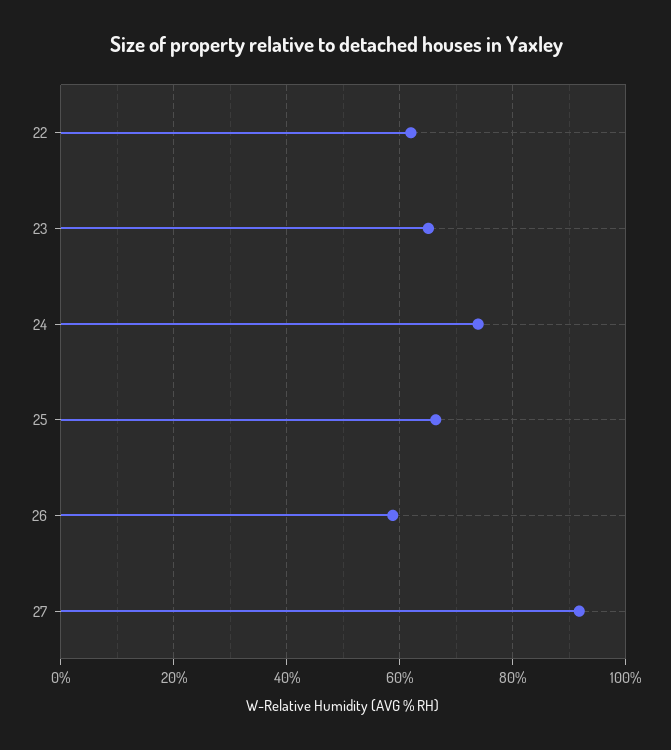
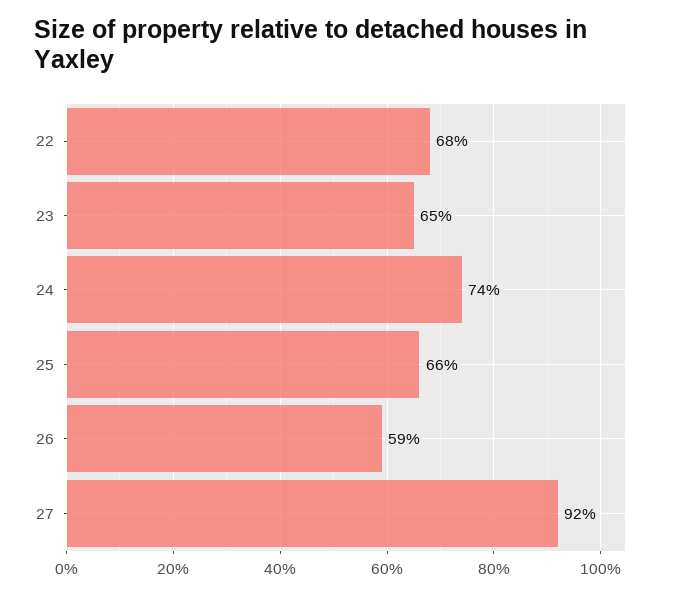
22: 62 -> 68

